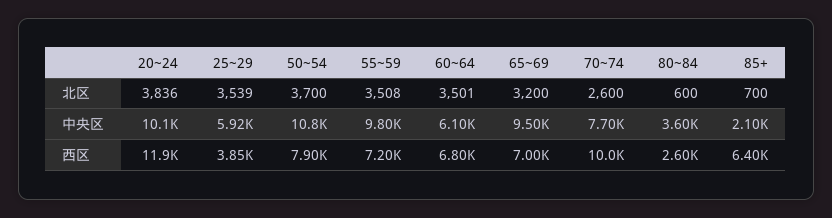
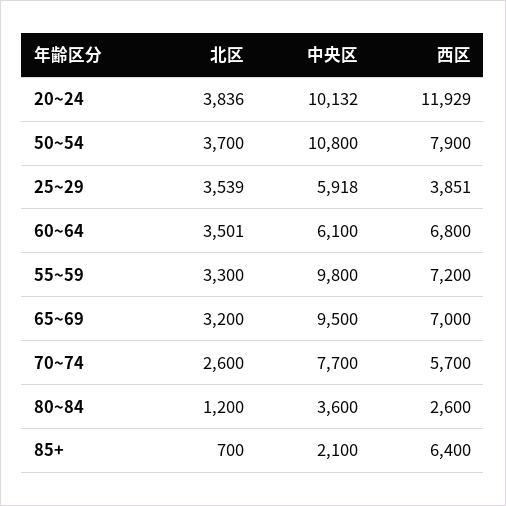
55~59, 北区: 3508 -> 3300
80~84, 北区: 600 -> 1200
70~74, 西区: 10000 -> 5700

